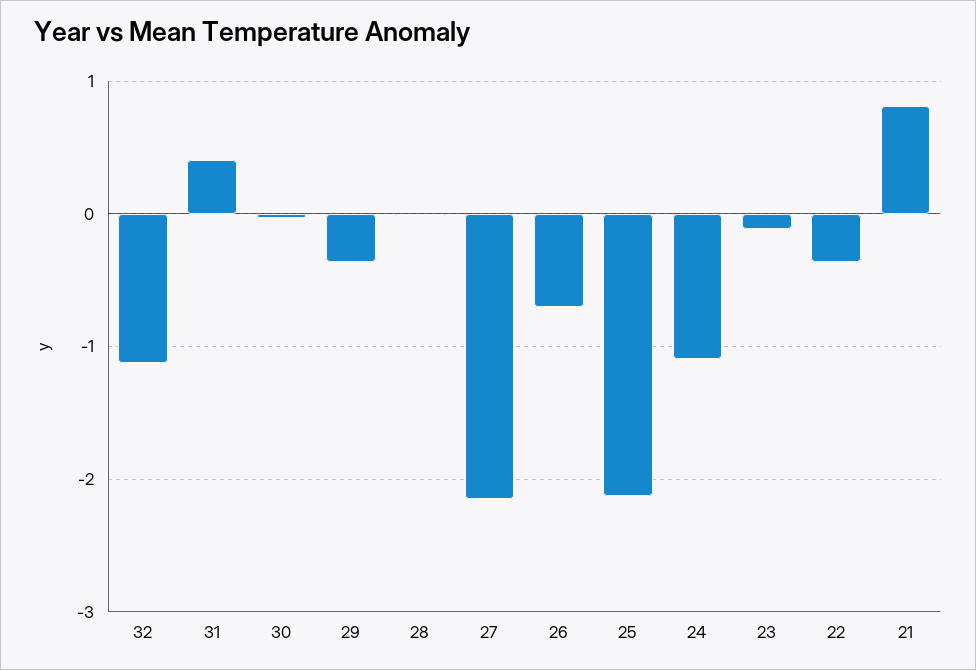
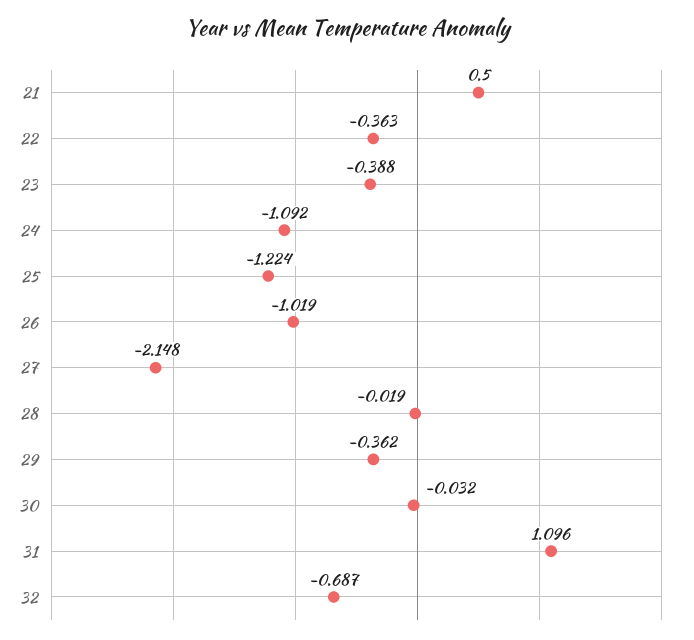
32: -1.1 -> -0.687
31: 0.4 -> 1.096
26: -0.7 -> -1.019
25: -2.1 -> -1.224
23: -0.1 -> -0.388
21: 0.8 -> 0.5

